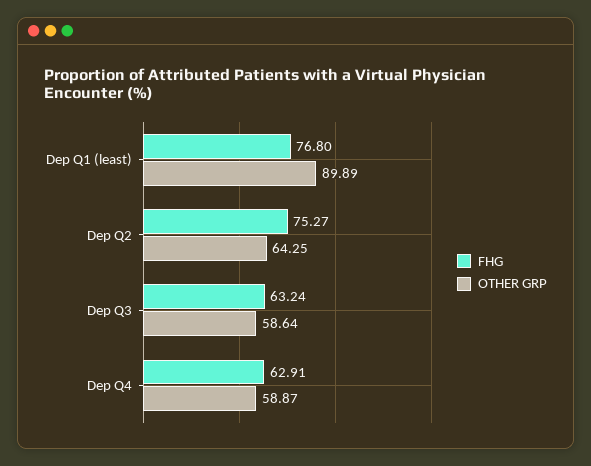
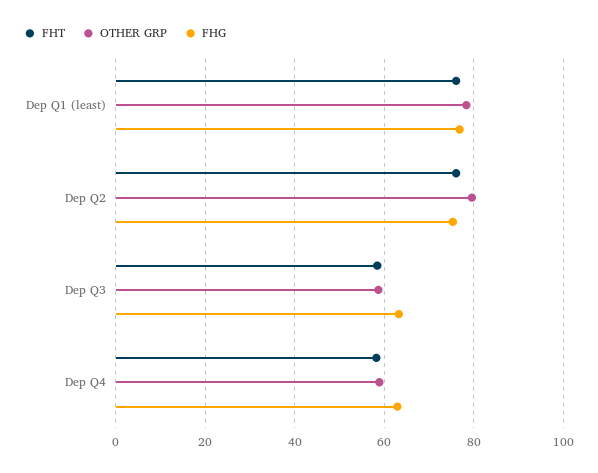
OTHER GRP, Dep Q1 (least): 89.89 -> 78
OTHER GRP, Dep Q2: 64.25 -> 80
FHT, Dep Q1 (least): none -> 76
FHT, Dep Q2: none -> 76
FHT, Dep Q3: none -> 58
FHT, Dep Q4: none -> 58

